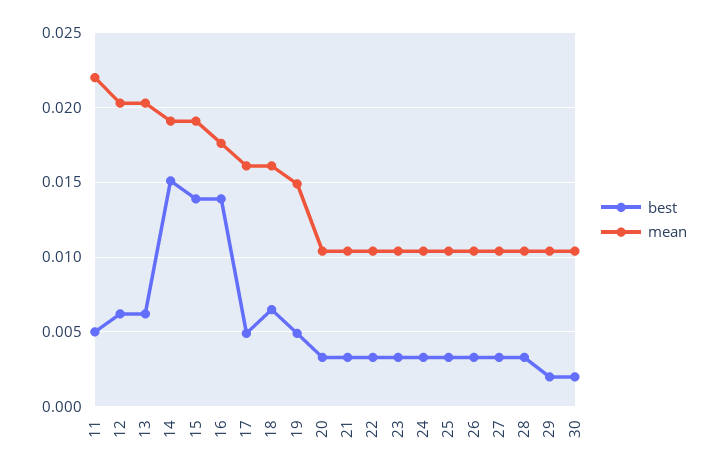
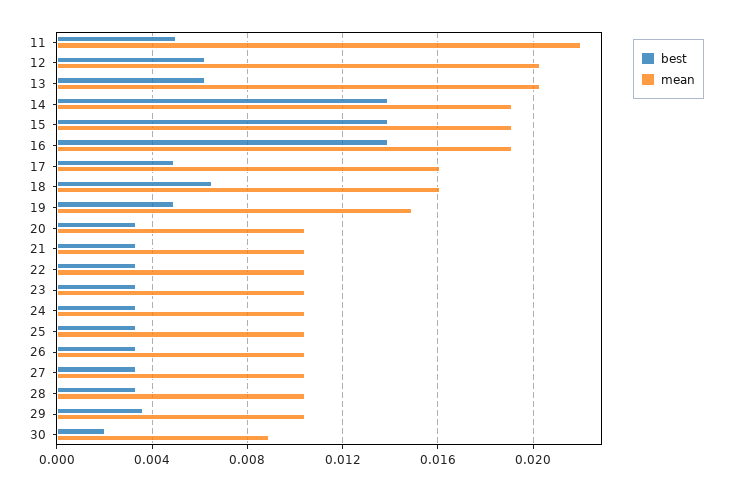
best, 14: 0.015 -> 0.014
mean, 16: 0.0175 -> 0.019
best, 29: 0.002 -> 0.0035
mean, 30: 0.0105 -> 0.009

